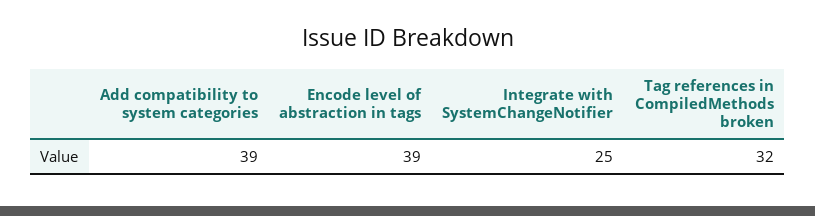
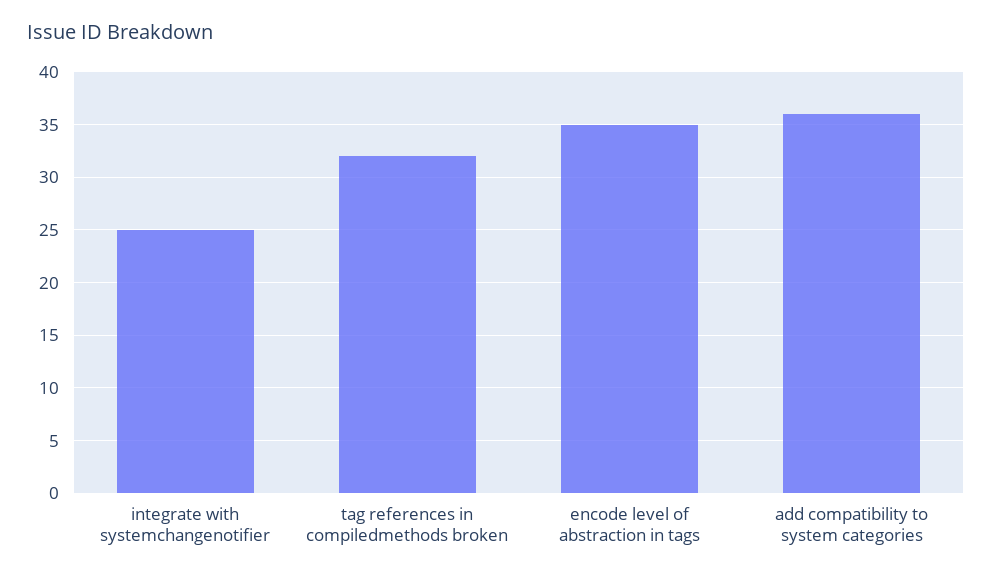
Add compatibility to system categories: 39 -> 36
Encode level of abstraction in tags: 39 -> 35

